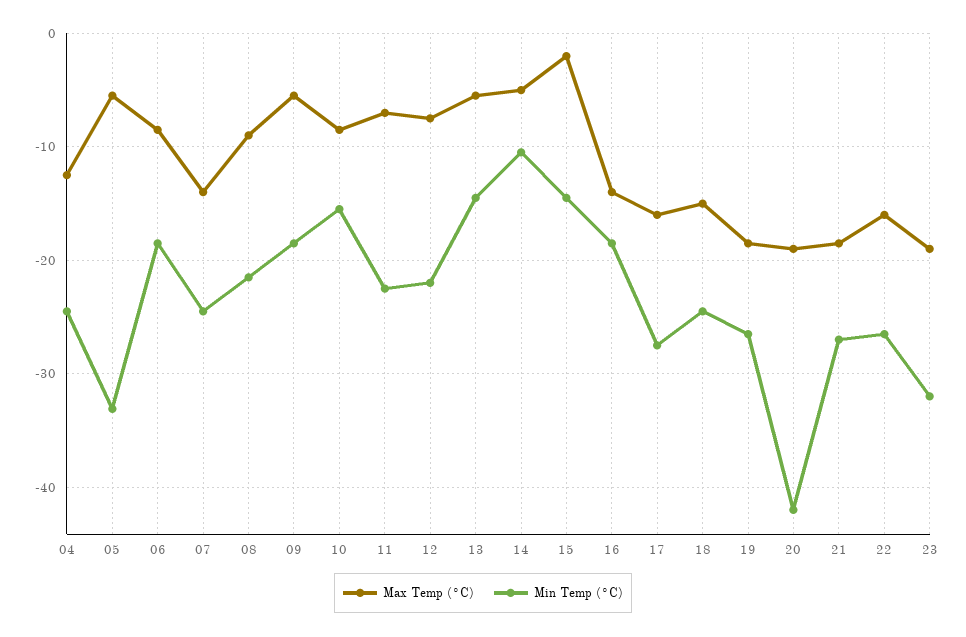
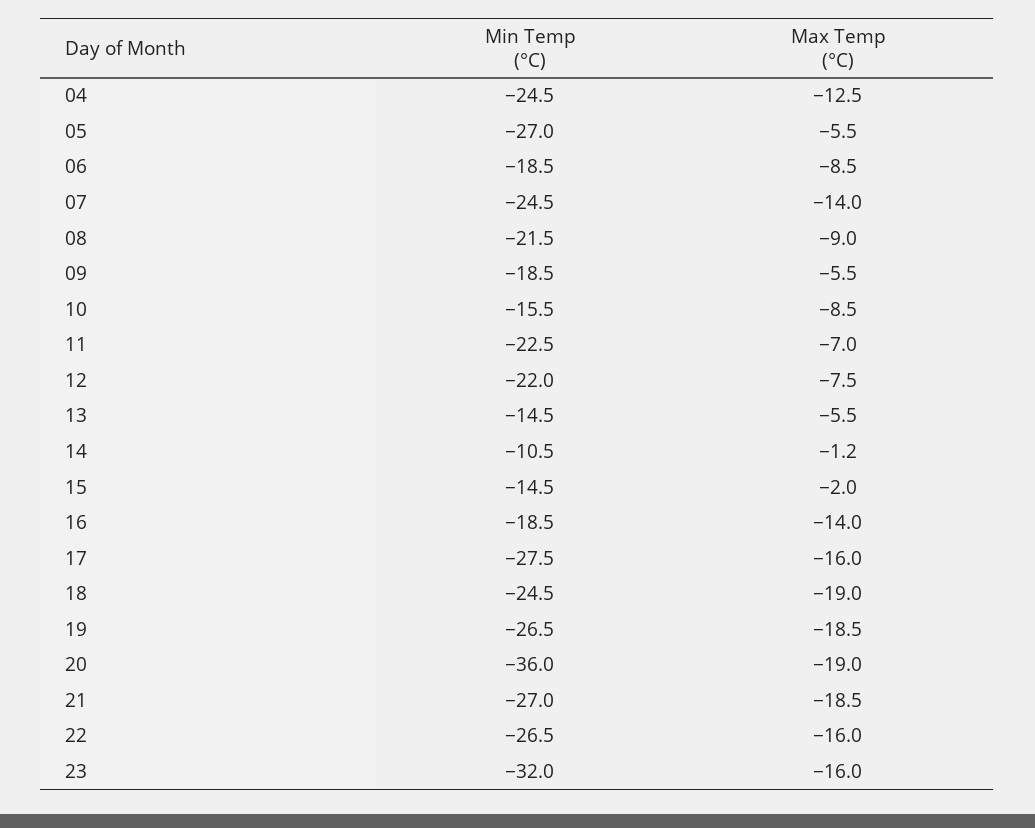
Min Temp (°C), 05: -33 -> -27
Max Temp (°C), 14: -5 -> -1.2
Max Temp (°C), 18: -15 -> -19
Min Temp (°C), 20: -42 -> -36
Max Temp (°C), 23: -19 -> -16

